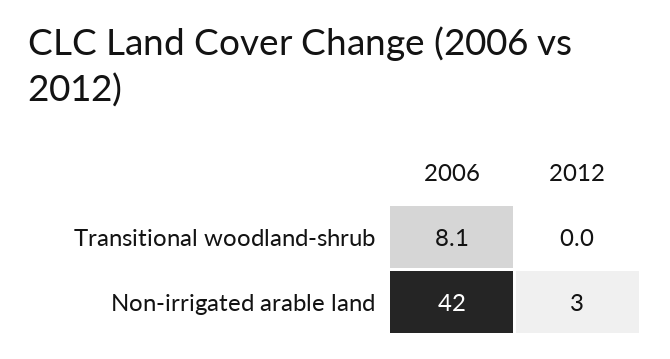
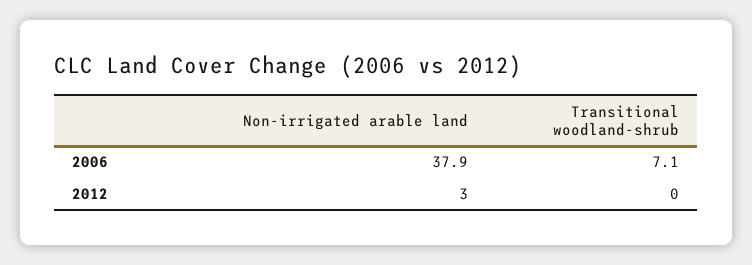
2006, Transitional woodland-shrub: 8.1 -> 7.1
2006, Non-irrigated arable land: 42 -> 37.9

